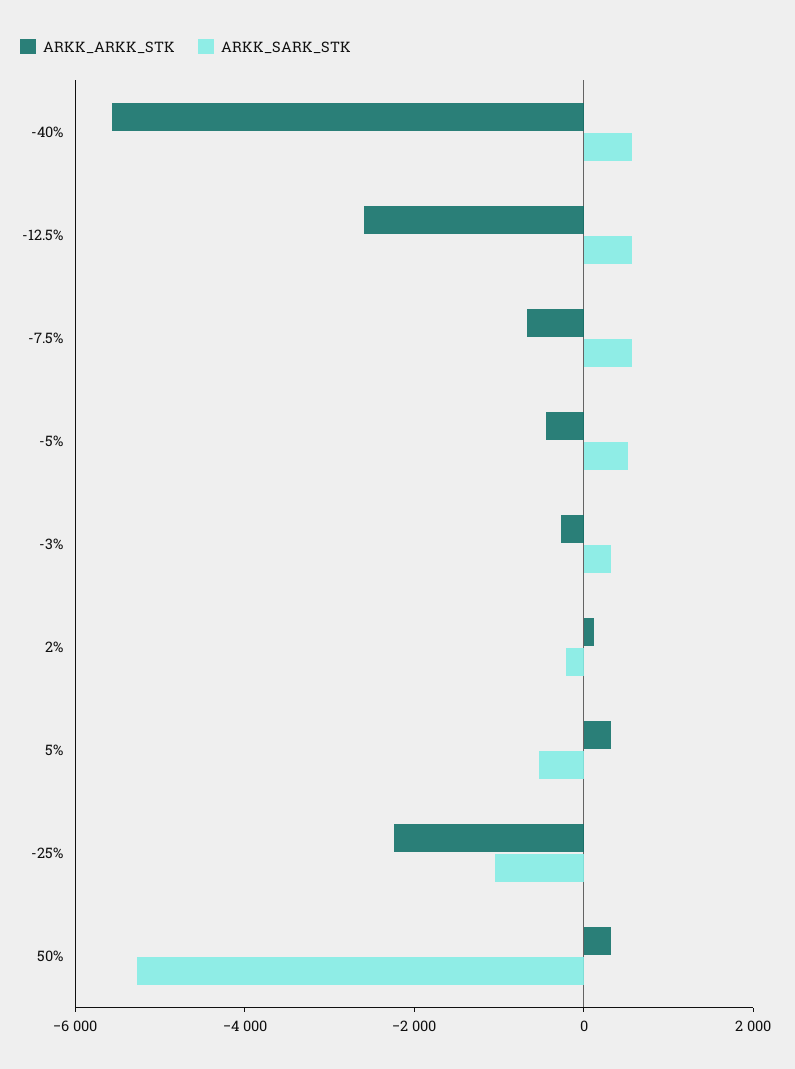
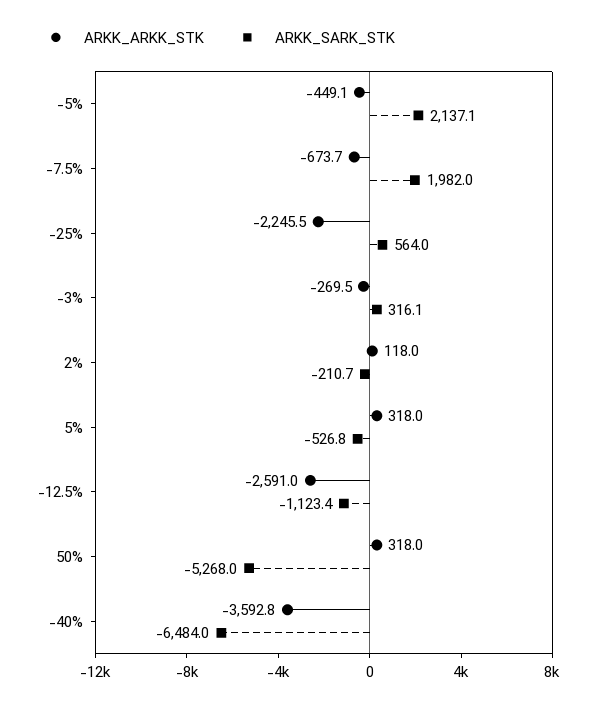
ARKK_ARKK_STK, -40%: -5500 -> -3592.8
ARKK_SARK_STK, -40%: 500 -> -6484
ARKK_SARK_STK, -12.5%: 500 -> -1123.4
ARKK_SARK_STK, -7.5%: 500 -> 1982
ARKK_SARK_STK, -5%: 500 -> 2137.1
ARKK_SARK_STK, -25%: -1000 -> 564

